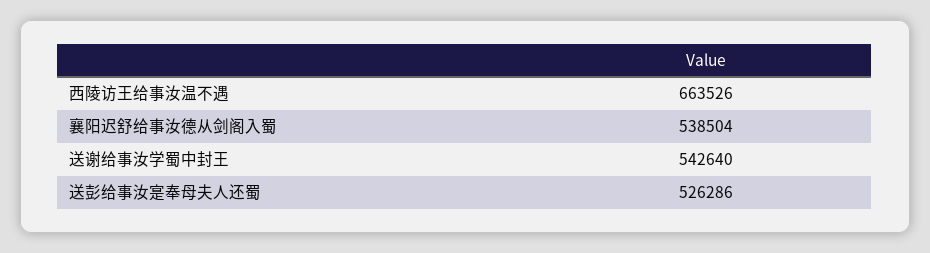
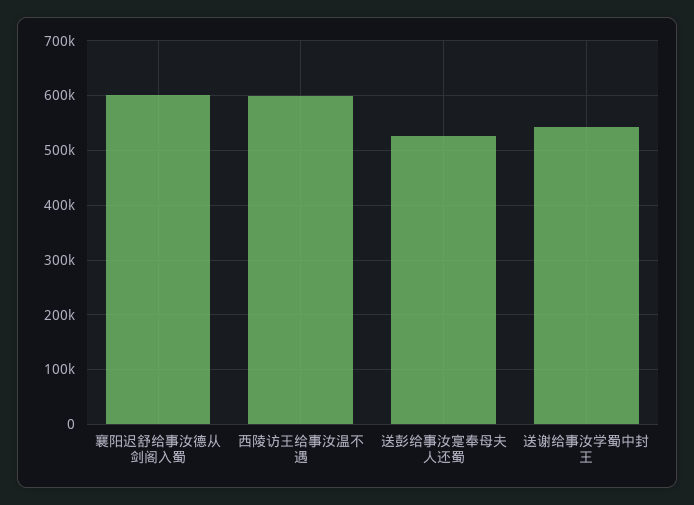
西陵访王给事汝温不遇: 663526 -> 600000
襄阳迟舒给事汝德从剑阁入蜀: 538504 -> 600000

